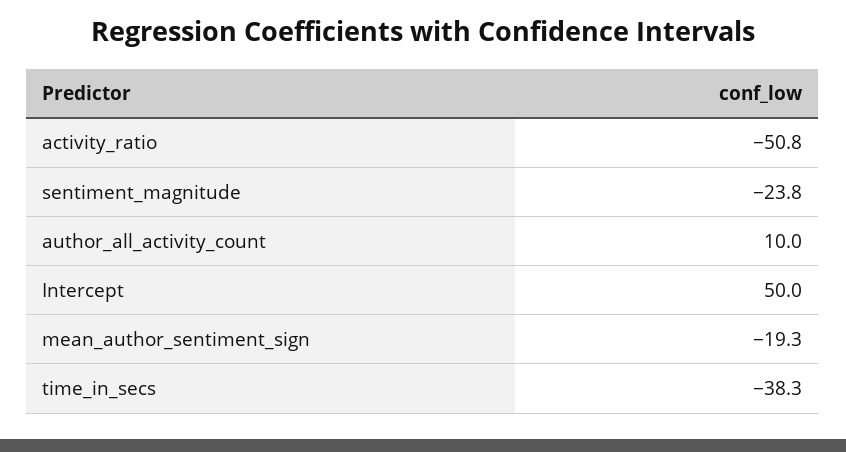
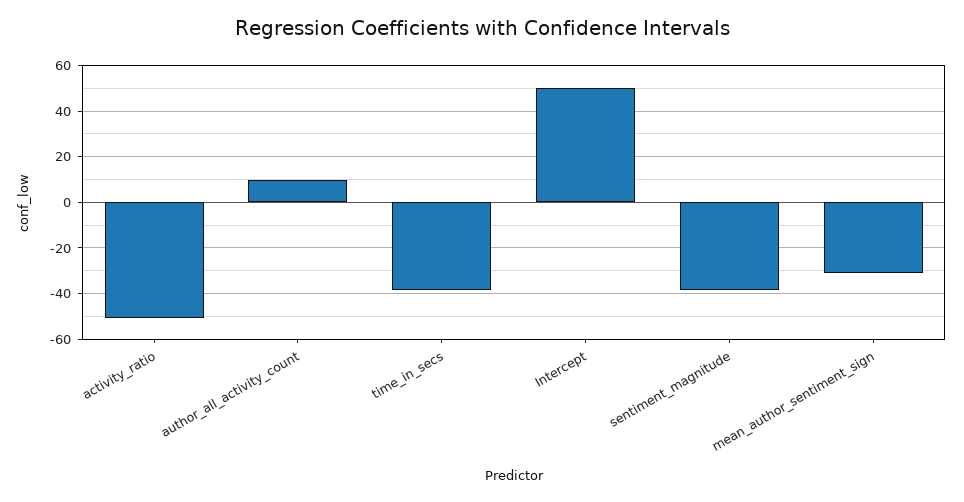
sentiment_magnitude: -23.8 -> -40
mean_author_sentiment_sign: -19.3 -> -30

